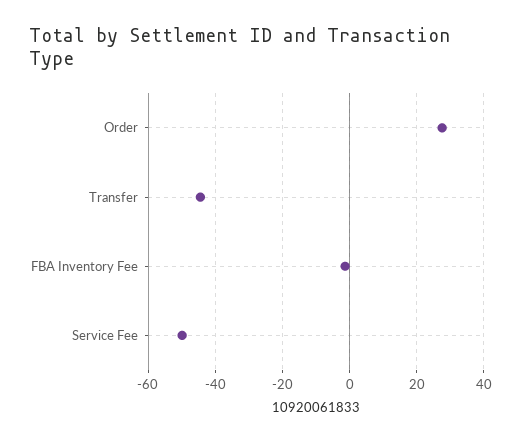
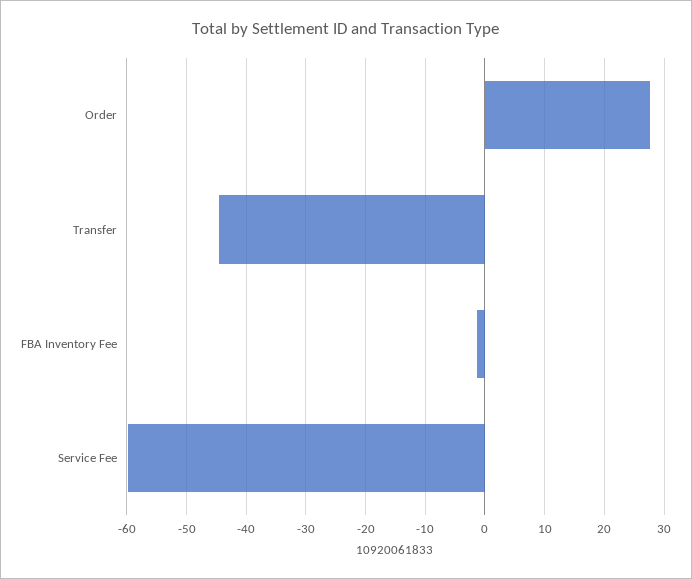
Service Fee: -50 -> -60

